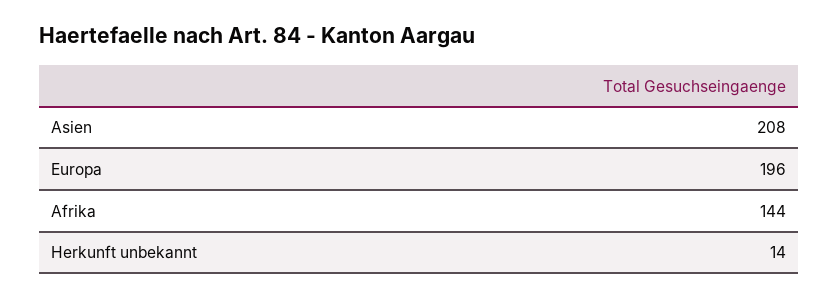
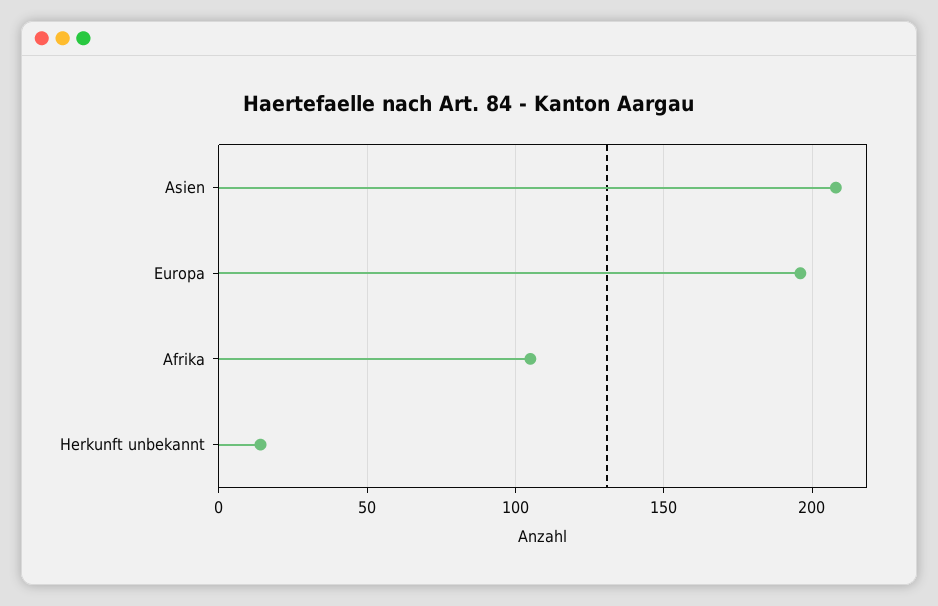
Afrika: 144 -> 105

